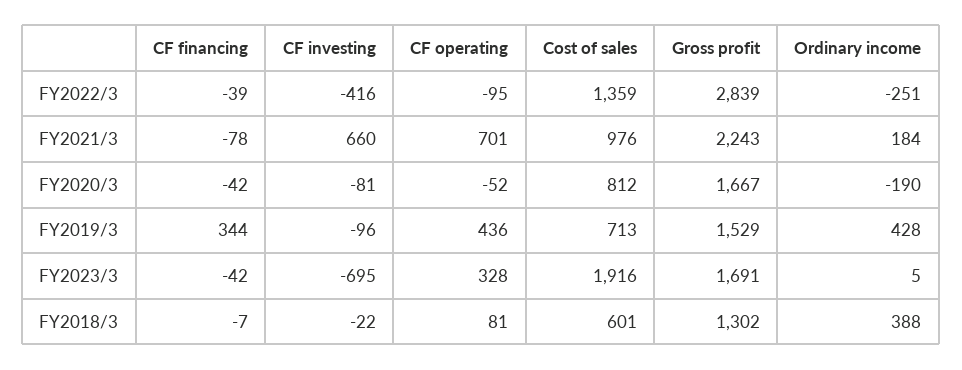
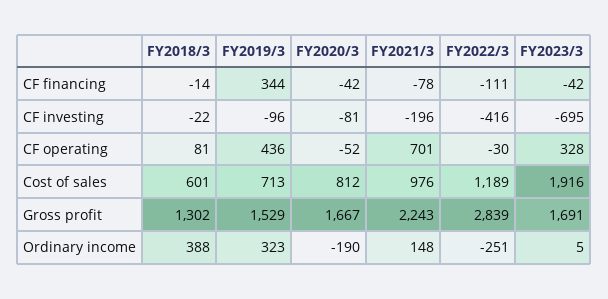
CF financing, FY2022/3: -39 -> -111
CF operating, FY2022/3: -95 -> -30
Cost of sales, FY2022/3: 1359 -> 1189
CF investing, FY2021/3: 660 -> -196
Ordinary income, FY2021/3: 184 -> 148
Ordinary income, FY2019/3: 428 -> 323
CF financing, FY2018/3: -7 -> -14

